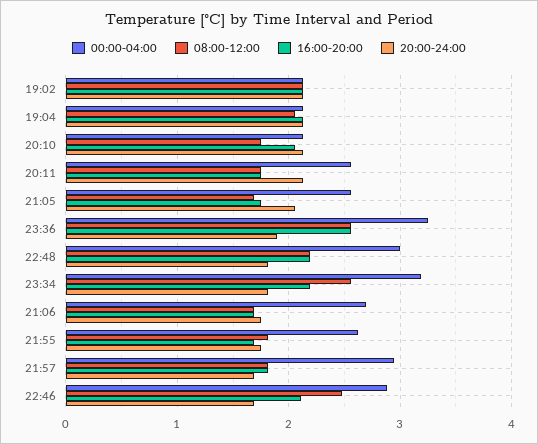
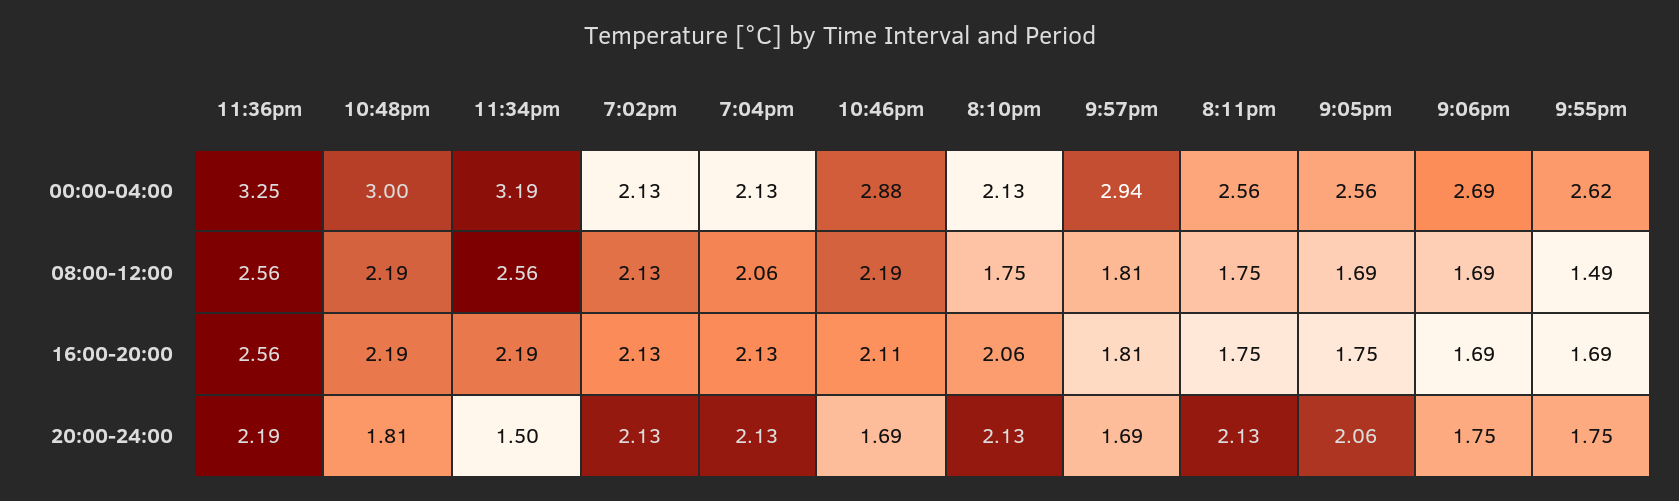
20:00-24:00, 23:36: 1.9 -> 2.19
20:00-24:00, 23:34: 1.8 -> 1.5
08:00-12:00, 21:55: 1.8 -> 1.49
08:00-12:00, 22:46: 2.5 -> 2.19

